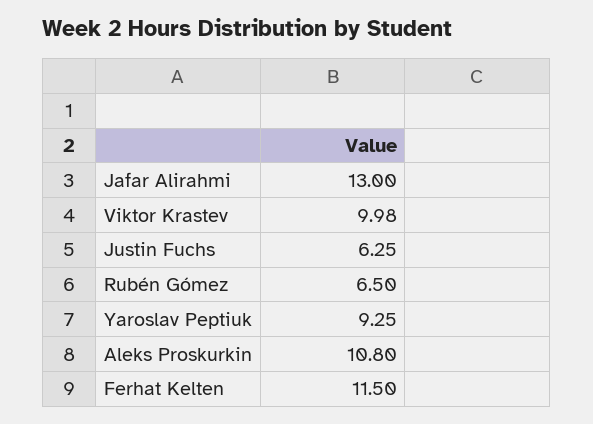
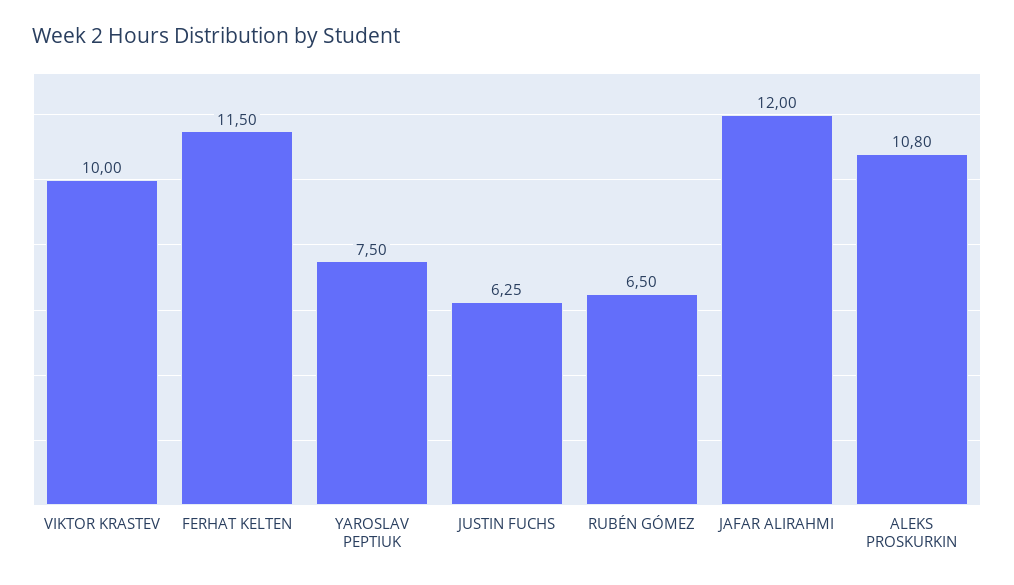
Jafar Alirahmi: 13 -> 12
Viktor Krastev: 9.98 -> 10
Yaroslav Peptiuk: 9.25 -> 7.5

